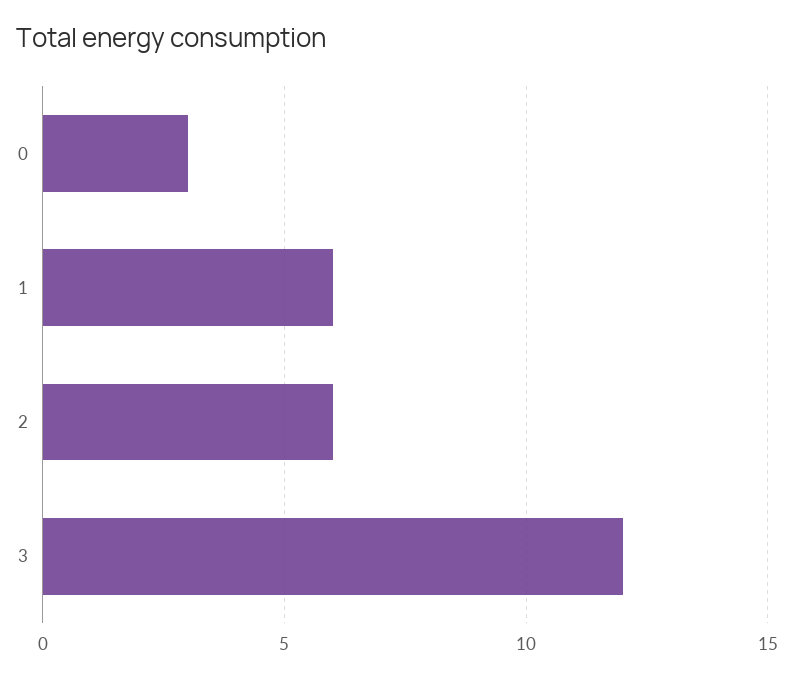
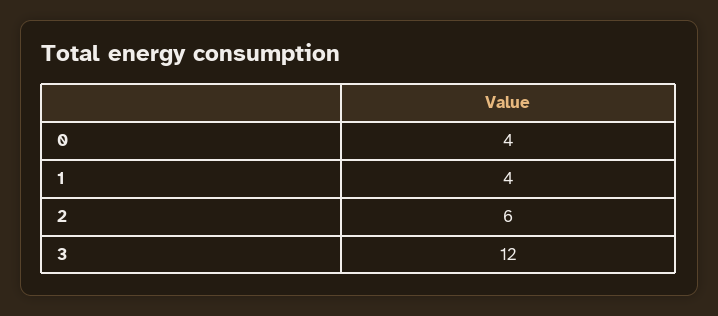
0: 3 -> 4
1: 6 -> 4

